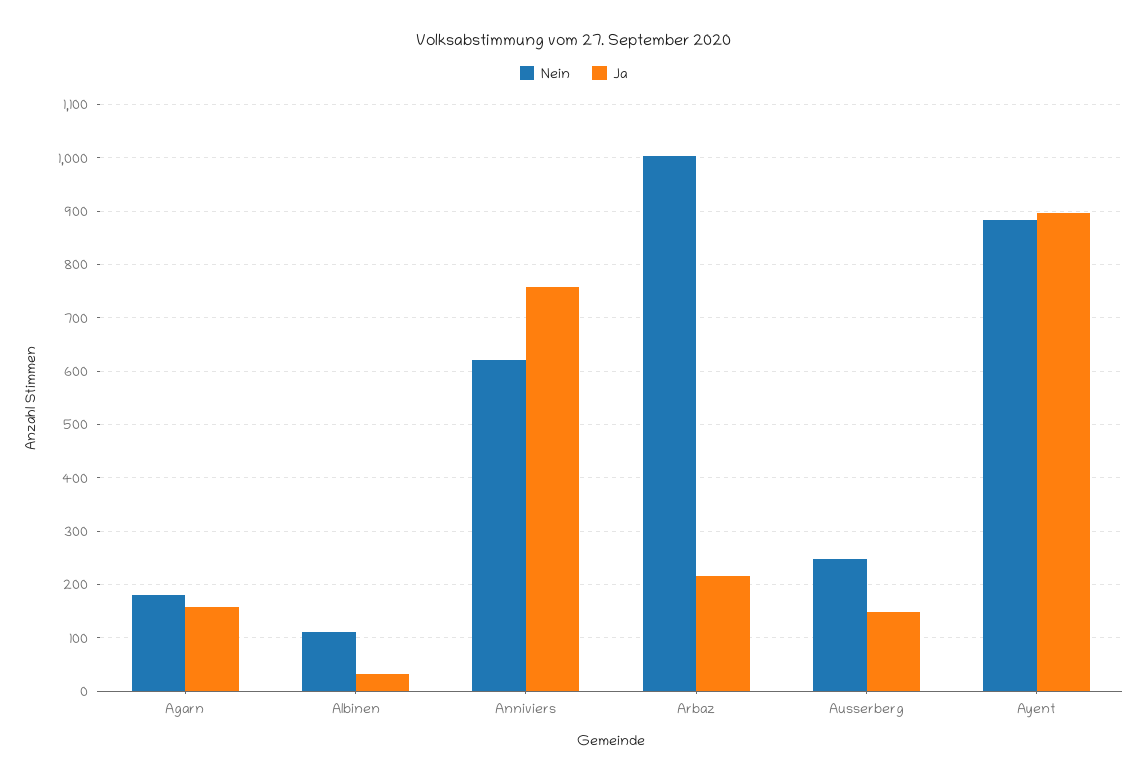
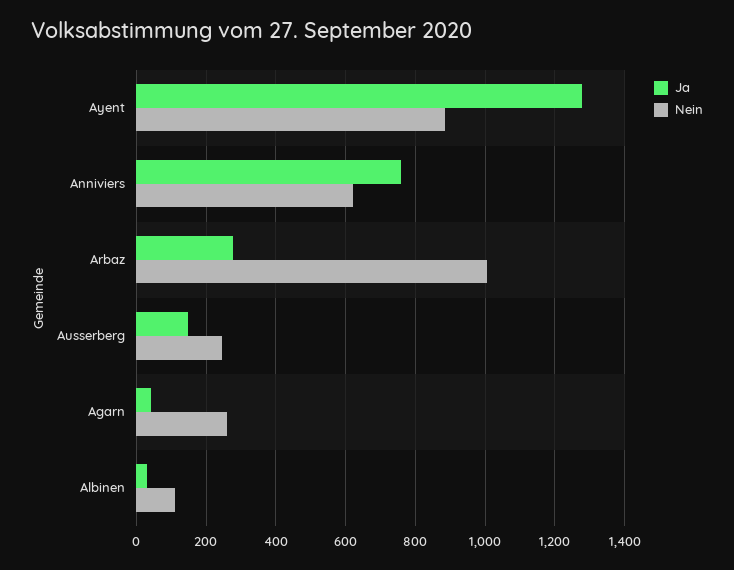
Nein, Agarn: 180 -> 260
Ja, Agarn: 160 -> 40
Ja, Arbaz: 220 -> 280
Ja, Ayent: 900 -> 1280

